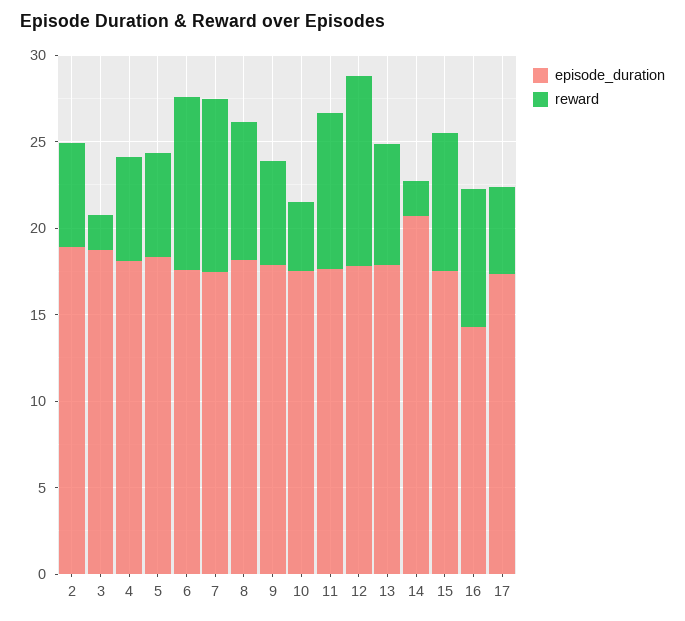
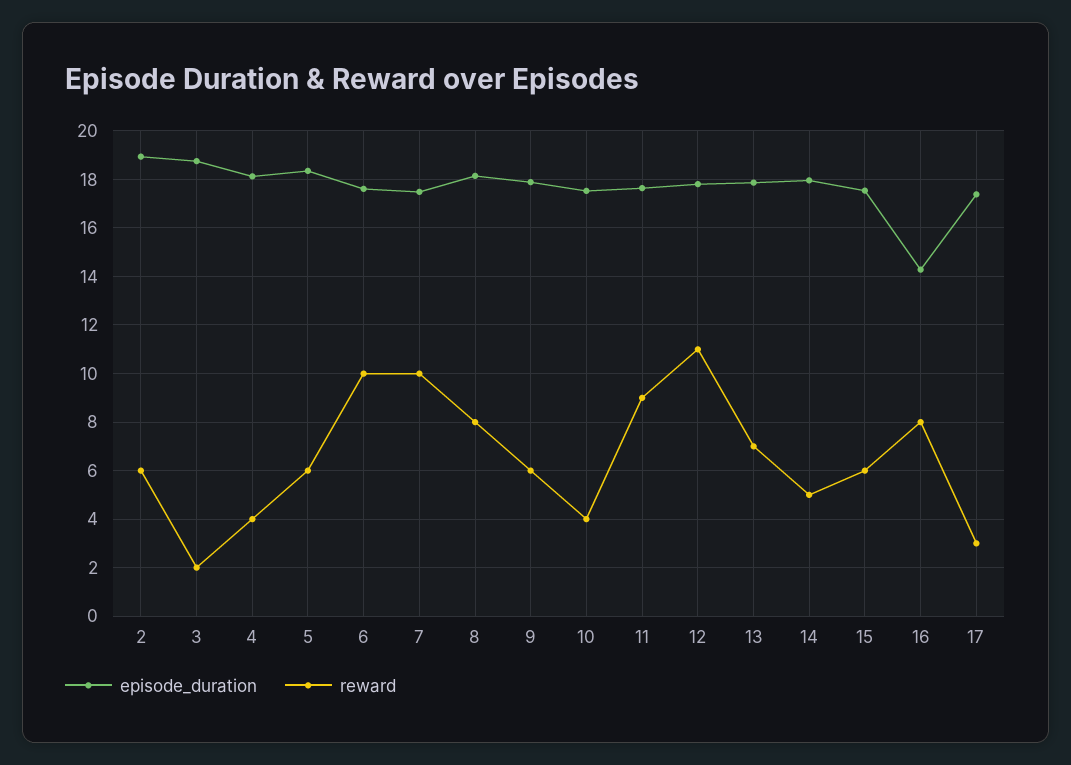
reward, 4: 6 -> 4
episode_duration, 14: 21 -> 18
reward, 14: 2 -> 5
reward, 15: 8 -> 6
reward, 17: 5 -> 3

